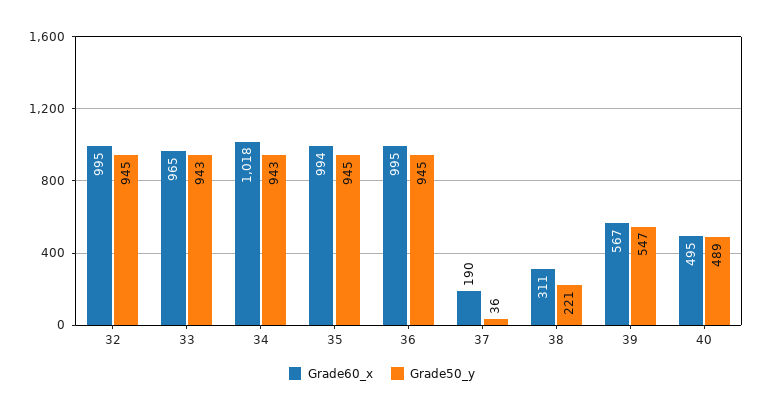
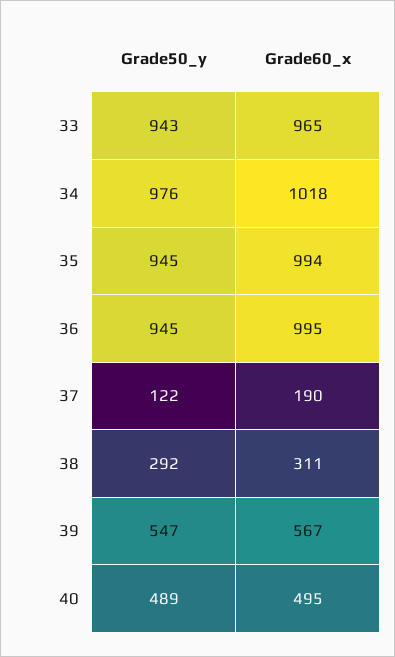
Grade60_x, 32: 995 -> none
Grade50_y, 32: 945 -> none
Grade50_y, 34: 943 -> 976
Grade50_y, 37: 36 -> 122
Grade50_y, 38: 221 -> 292

